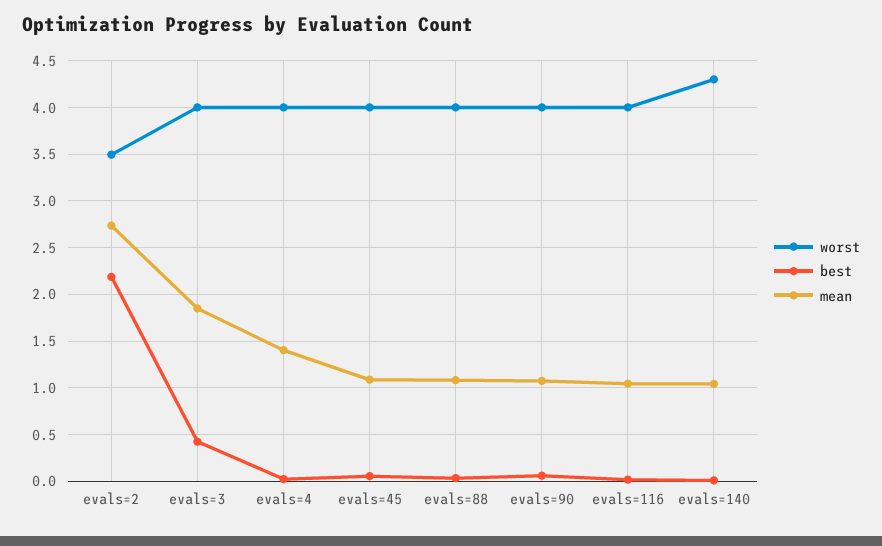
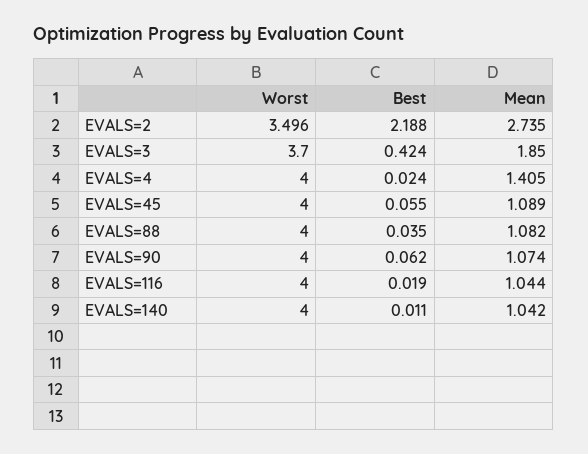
worst, evals=3: 4 -> 3.7
worst, evals=140: 4.3 -> 4

